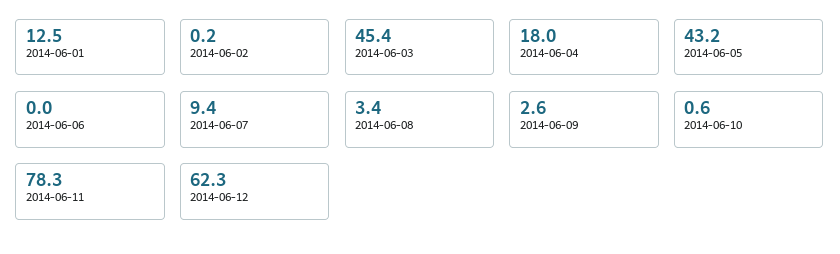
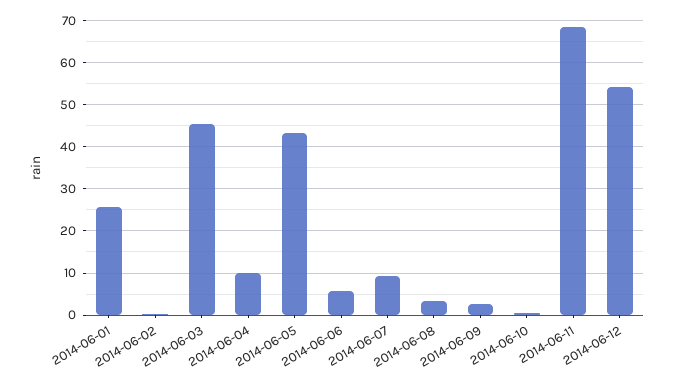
2014-06-01: 12.5 -> 26
2014-06-04: 18 -> 10
2014-06-06: 0 -> 6
2014-06-11: 78.3 -> 68
2014-06-12: 62.3 -> 54

